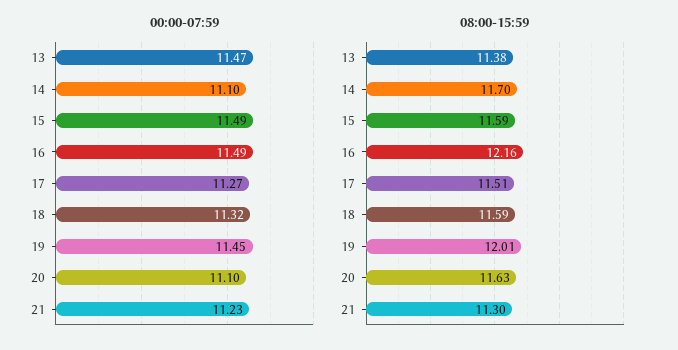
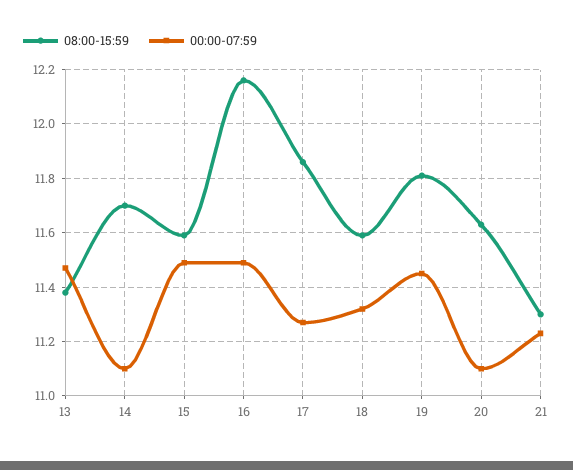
08:00-15:59, 17: 11.51 -> 11.85
08:00-15:59, 19: 12.01 -> 11.8

